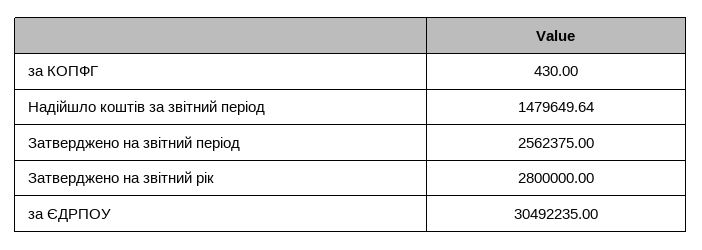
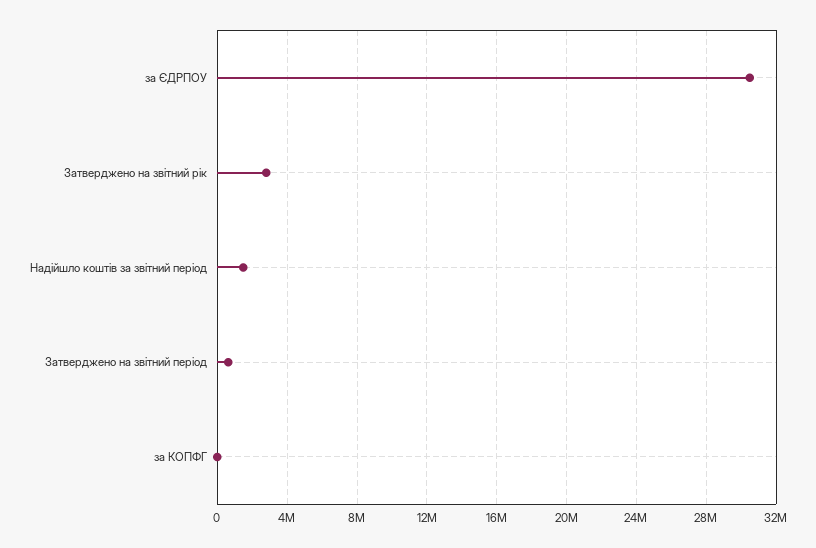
Затверджено на звітний період: 2562375 -> 500000

